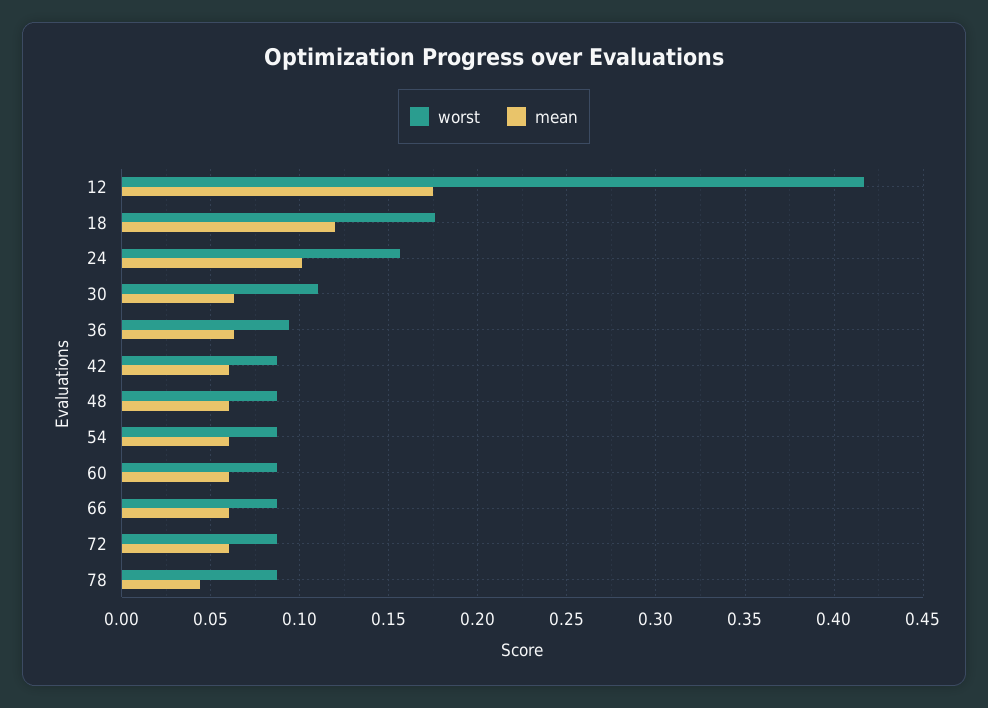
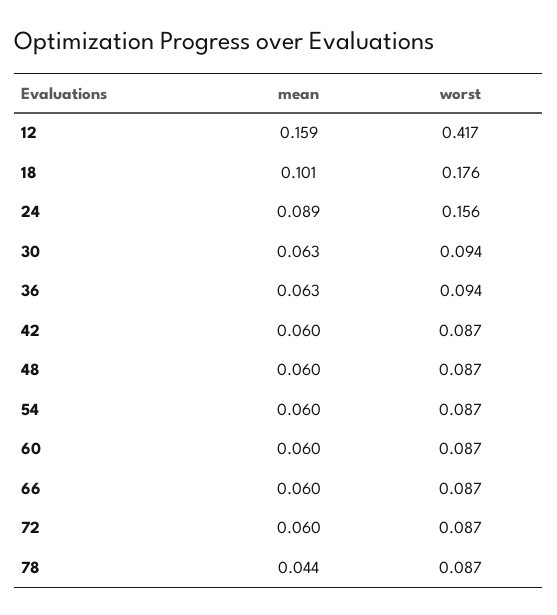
mean, 12: 0.175 -> 0.159
mean, 18: 0.12 -> 0.101
mean, 24: 0.1 -> 0.089
worst, 30: 0.11 -> 0.094

